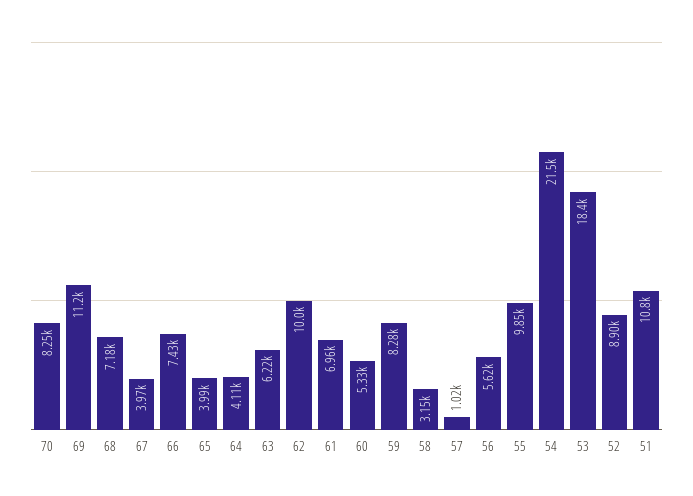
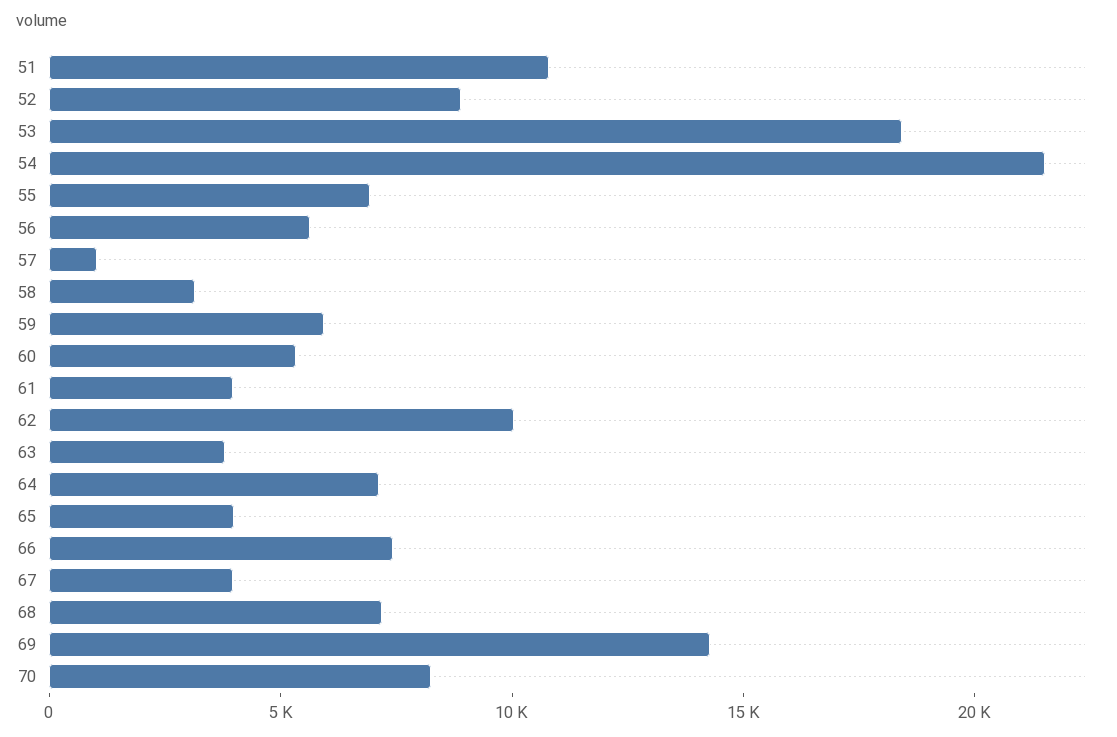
69: 11200 -> 14000
64: 4110 -> 7000
63: 6220 -> 4000
61: 6960 -> 4000
59: 8280 -> 6000
55: 9850 -> 7000

